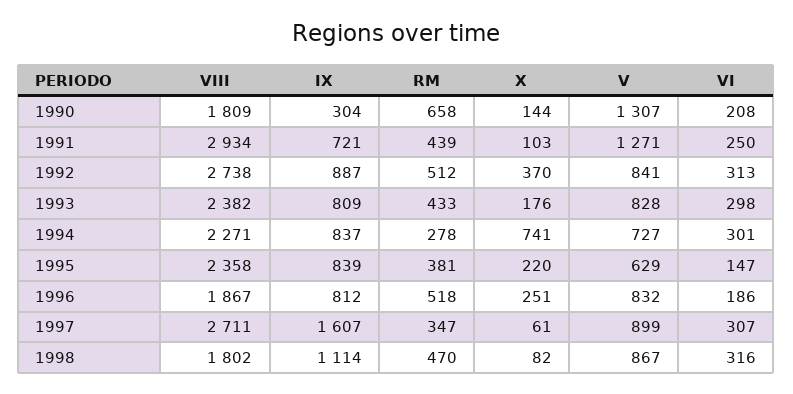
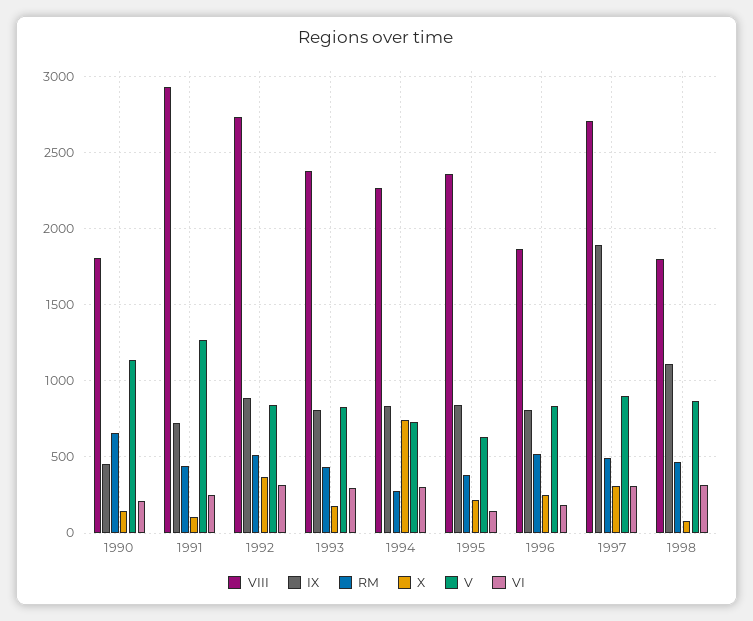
IX, 1990: 304 -> 450
V, 1990: 1307 -> 1150
IX, 1997: 1607 -> 1900
RM, 1997: 347 -> 500
X, 1997: 61 -> 300

